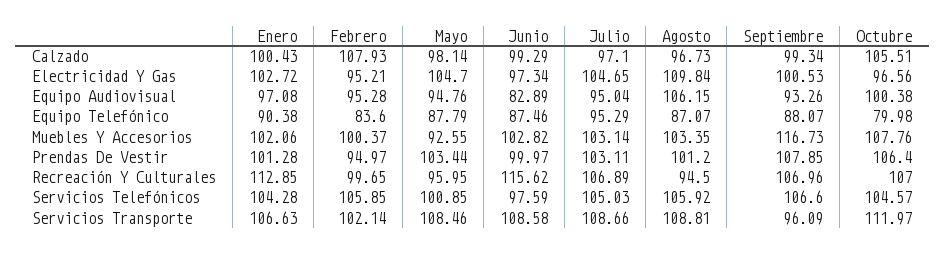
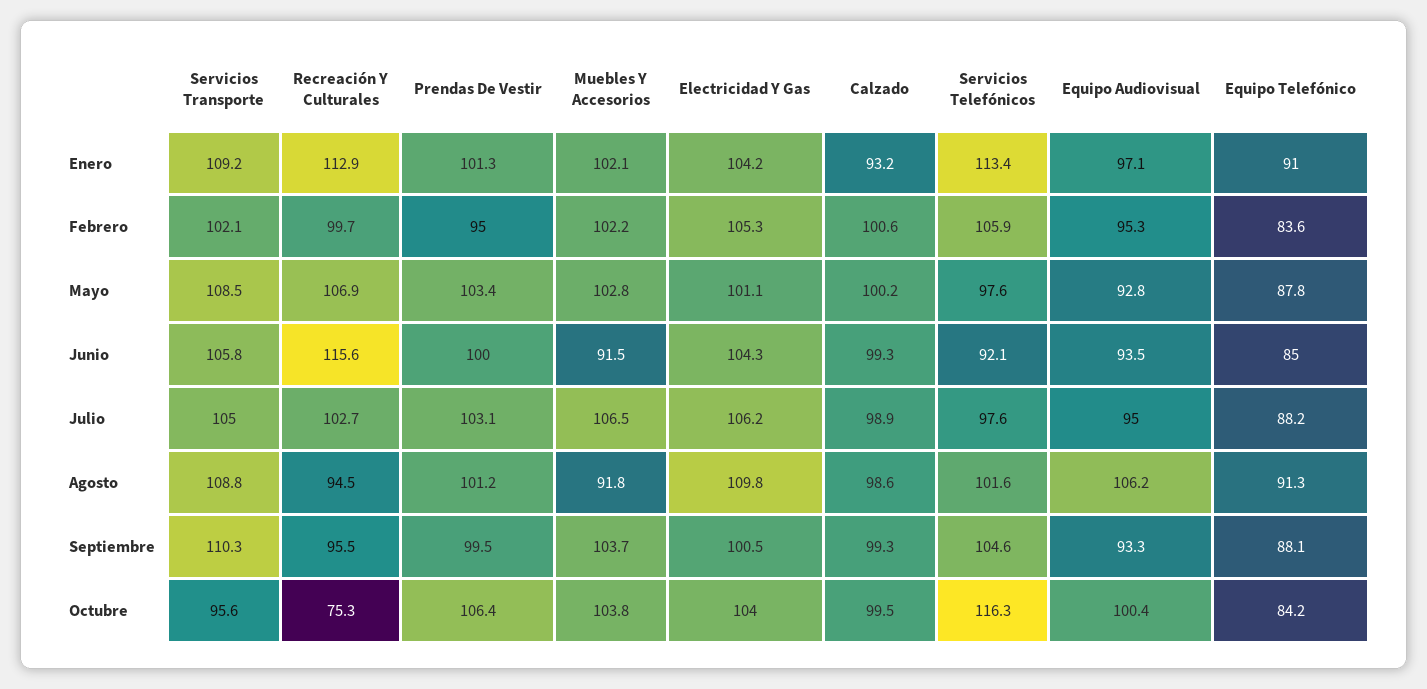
Enero, Calzado: 100.43 -> 93.2
Febrero, Calzado: 107.93 -> 100.6
Mayo, Calzado: 98.14 -> 100.2
Julio, Calzado: 97.1 -> 98.9
Agosto, Calzado: 96.73 -> 98.6
Octubre, Calzado: 105.51 -> 99.5
Enero, Electricidad Y Gas: 102.72 -> 104.2
Febrero, Electricidad Y Gas: 95.21 -> 105.3
Mayo, Electricidad Y Gas: 104.7 -> 101.1
Junio, Electricidad Y Gas: 97.34 -> 104.3
Julio, Electricidad Y Gas: 104.65 -> 106.2
Octubre, Electricidad Y Gas: 96.56 -> 104
Mayo, Equipo Audiovisual: 94.76 -> 92.8
Junio, Equipo Audiovisual: 82.89 -> 93.5
Enero, Equipo Telefónico: 90.38 -> 91
Junio, Equipo Telefónico: 87.46 -> 85
Julio, Equipo Telefónico: 95.29 -> 88.2
Agosto, Equipo Telefónico: 87.07 -> 91.3
Octubre, Equipo Telefónico: 79.98 -> 84.2
Febrero, Muebles Y Accesorios: 100.37 -> 102.2
Mayo, Muebles Y Accesorios: 92.55 -> 102.8
Junio, Muebles Y Accesorios: 102.82 -> 91.5
Julio, Muebles Y Accesorios: 103.14 -> 106.5
Agosto, Muebles Y Accesorios: 103.35 -> 91.8
Septiembre, Muebles Y Accesorios: 116.73 -> 103.7
Octubre, Muebles Y Accesorios: 107.76 -> 103.8
Septiembre, Prendas De Vestir: 107.85 -> 99.5
Mayo, Recreación Y Culturales: 95.95 -> 106.9
Julio, Recreación Y Culturales: 106.89 -> 102.7
Septiembre, Recreación Y Culturales: 106.96 -> 95.5
Octubre, Recreación Y Culturales: 107 -> 75.3
Enero, Servicios Telefónicos: 104.28 -> 113.4
Mayo, Servicios Telefónicos: 100.85 -> 97.6
Junio, Servicios Telefónicos: 97.59 -> 92.1
Julio, Servicios Telefónicos: 105.03 -> 97.6
Agosto, Servicios Telefónicos: 105.92 -> 101.6
Septiembre, Servicios Telefónicos: 106.6 -> 104.6
Octubre, Servicios Telefónicos: 104.57 -> 116.3
Enero, Servicios Transporte: 106.63 -> 109.2
Junio, Servicios Transporte: 108.58 -> 105.8
Julio, Servicios Transporte: 108.66 -> 105
Septiembre, Servicios Transporte: 96.09 -> 110.3
Octubre, Servicios Transporte: 111.97 -> 95.6

